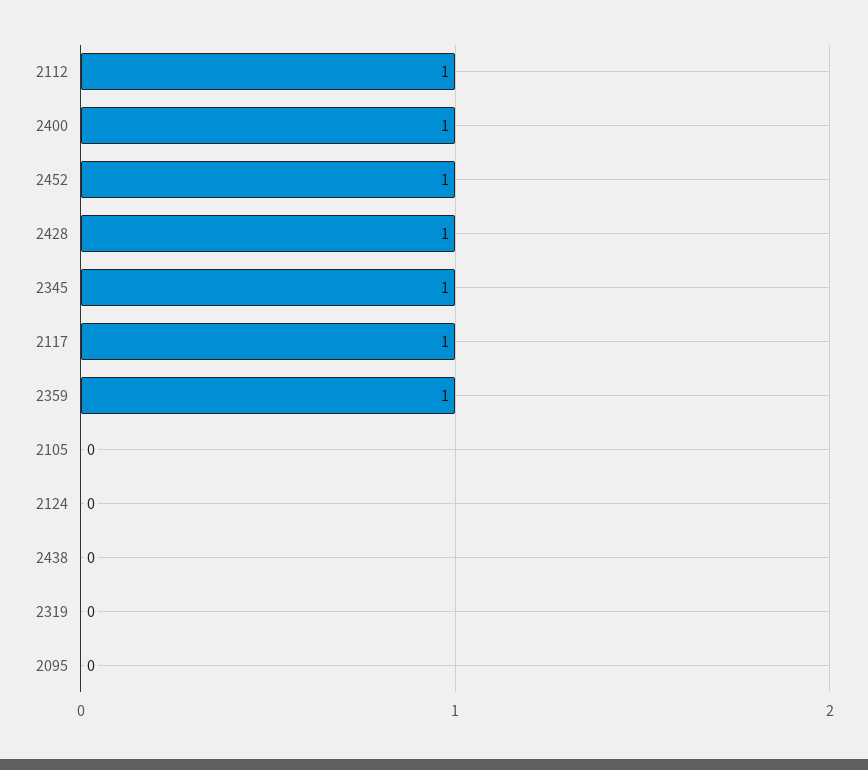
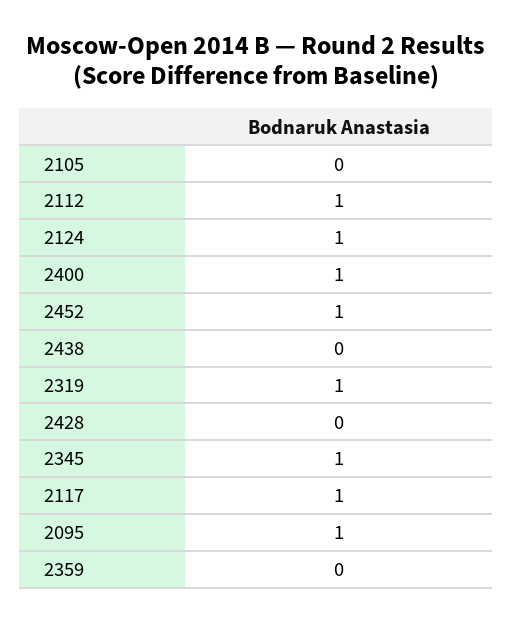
2428: 1 -> 0
2359: 1 -> 0
2124: 0 -> 1
2319: 0 -> 1
2095: 0 -> 1

